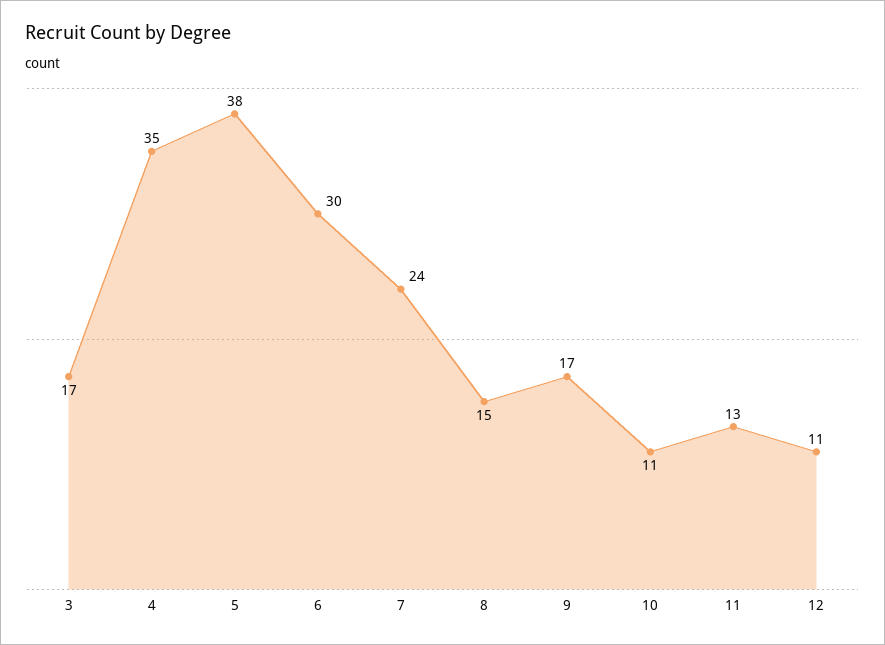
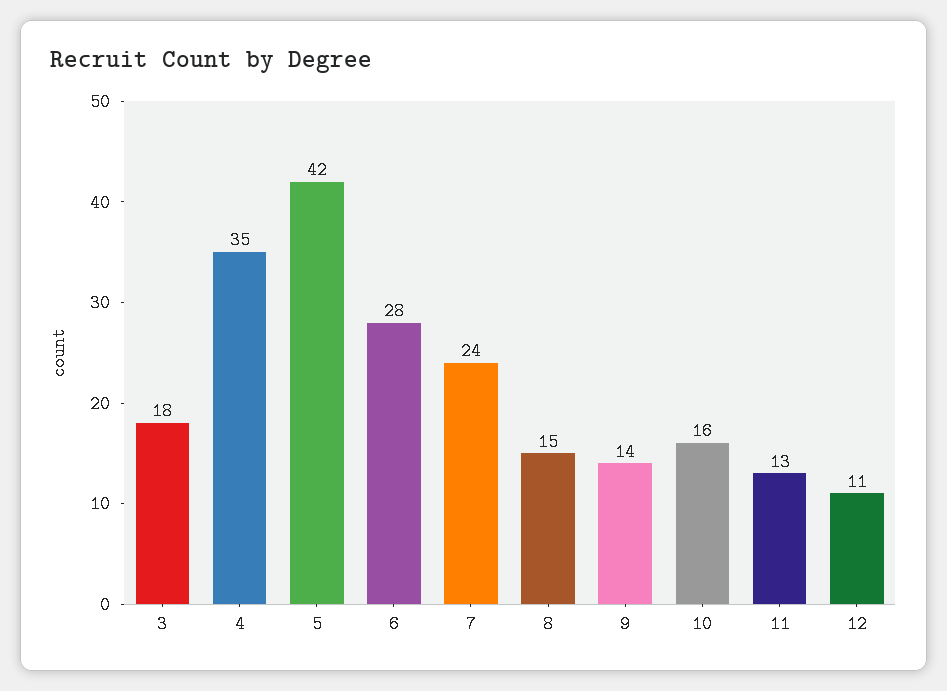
3: 17 -> 18
5: 38 -> 42
6: 30 -> 28
9: 17 -> 14
10: 11 -> 16

